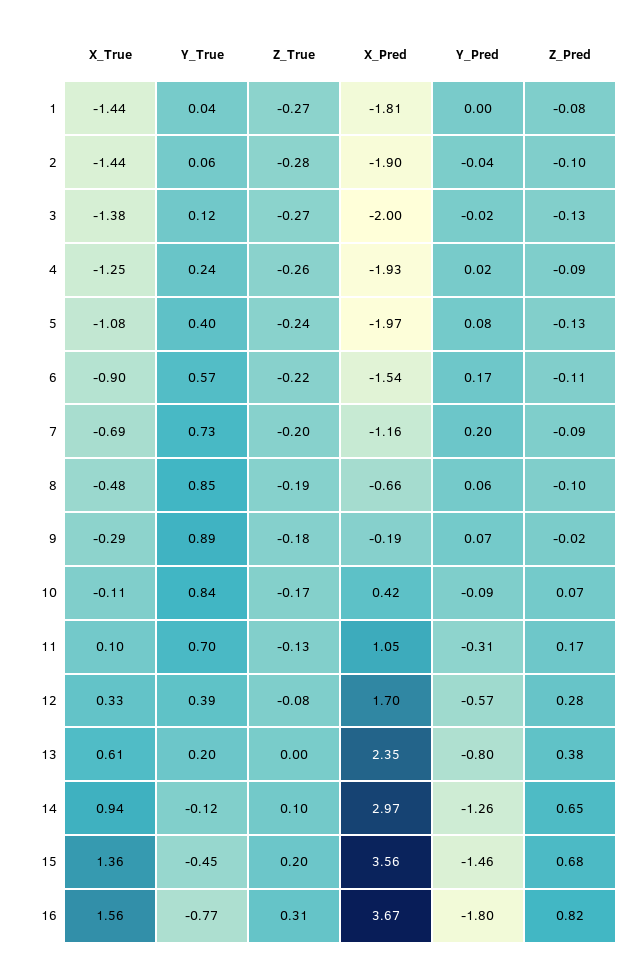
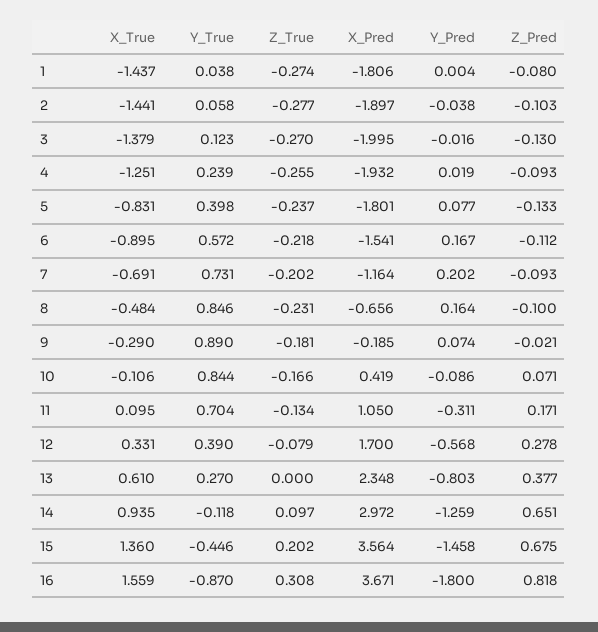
X_True, 5: -1.08 -> -0.831
X_Pred, 5: -1.97 -> -1.801
Z_True, 8: -0.19 -> -0.231
Y_Pred, 8: 0.06 -> 0.164
Y_True, 13: 0.2 -> 0.27
Y_True, 16: -0.77 -> -0.87

